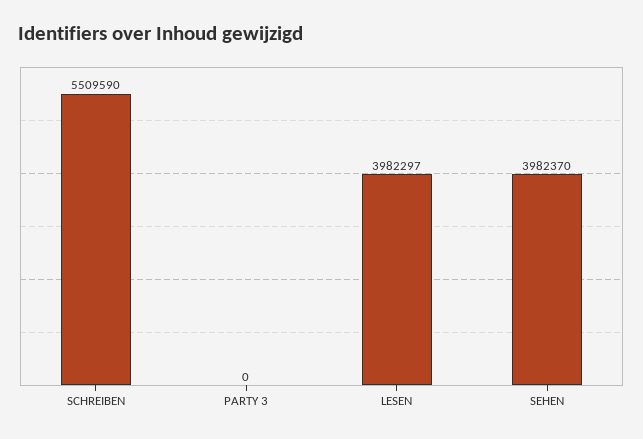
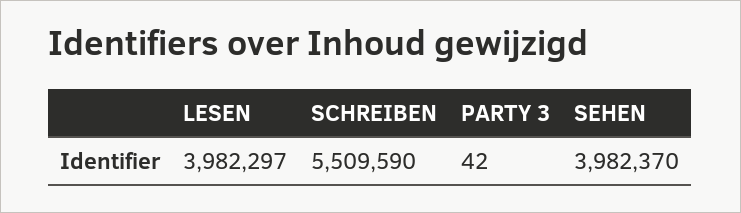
PARTY 3: 0 -> 42

